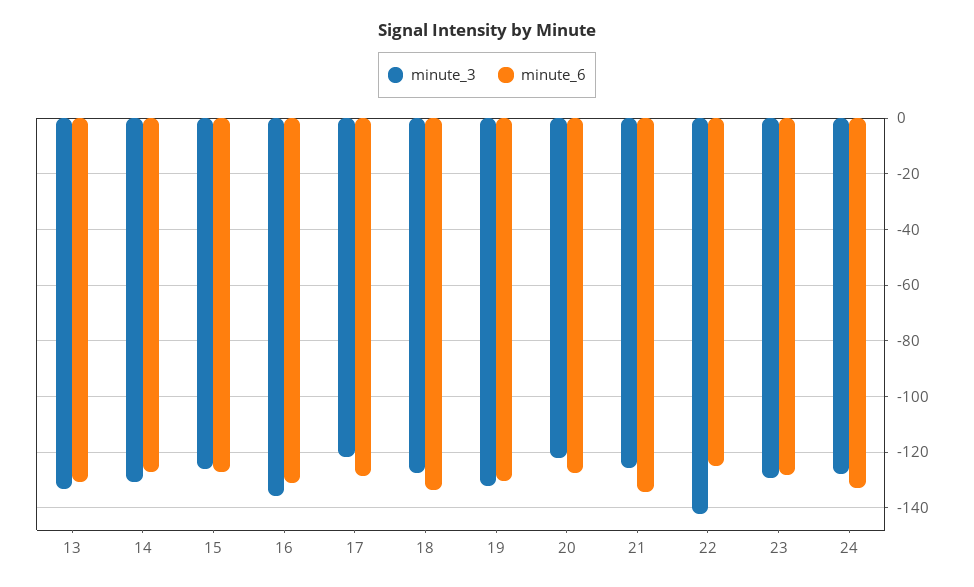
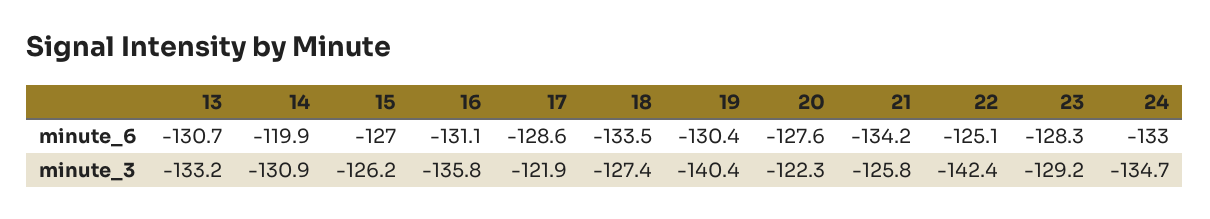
minute_6, 14: -127.5 -> -119.9
minute_3, 19: -132.5 -> -140.4
minute_3, 24: -127.5 -> -134.7

